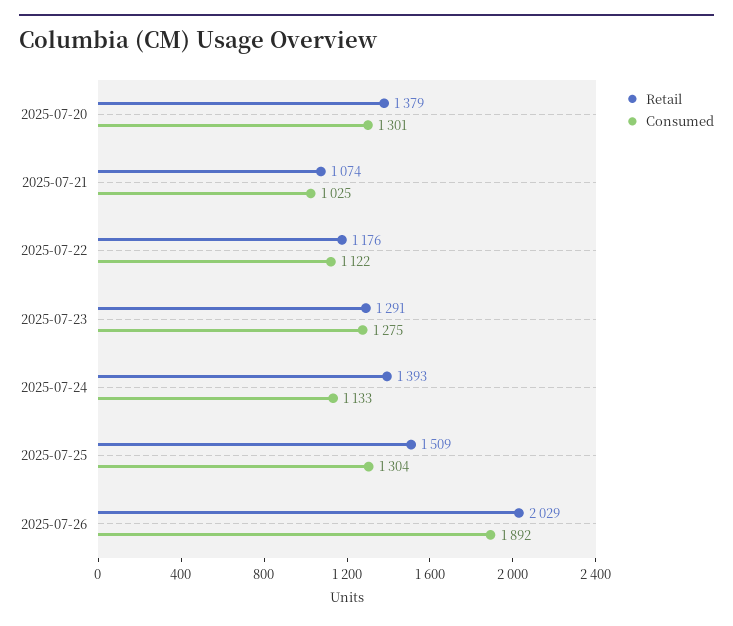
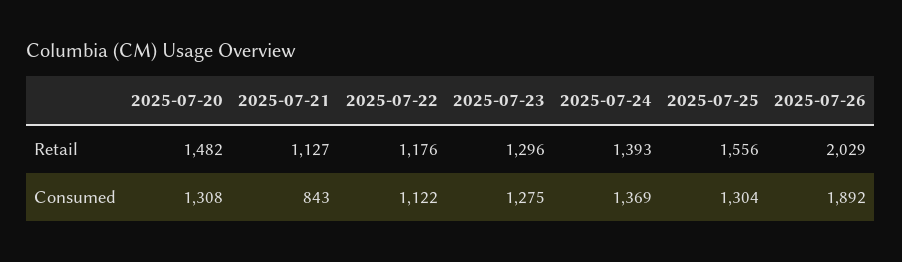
Retail, 2025-07-20: 1379 -> 1482
Consumed, 2025-07-20: 1301 -> 1308
Retail, 2025-07-21: 1074 -> 1127
Consumed, 2025-07-21: 1025 -> 843
Retail, 2025-07-23: 1291 -> 1296
Consumed, 2025-07-24: 1133 -> 1369
Retail, 2025-07-25: 1509 -> 1556

